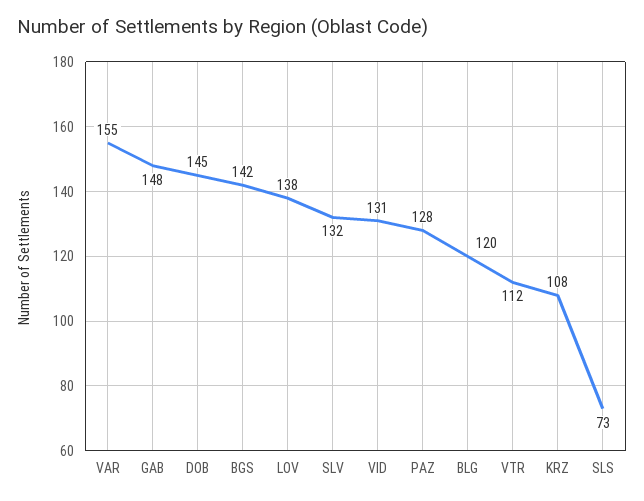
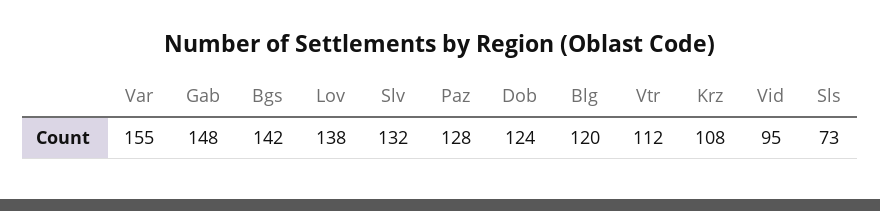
DOB: 145 -> 124
VID: 131 -> 95

